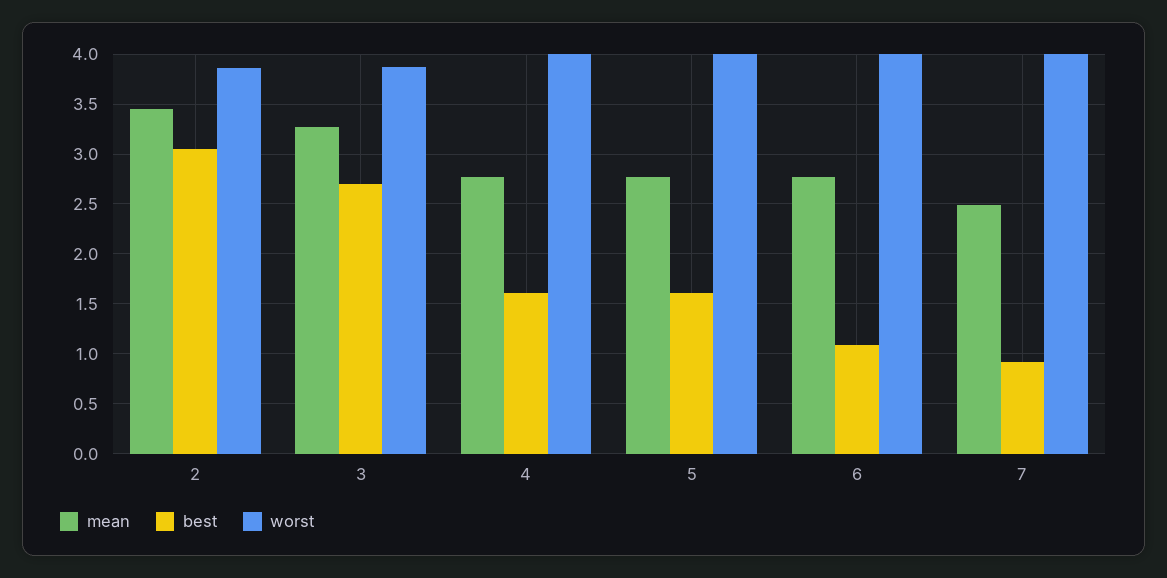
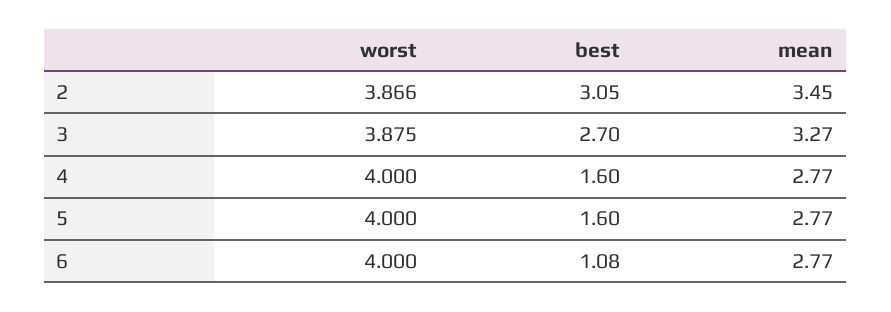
mean, 7: 2.5 -> none
best, 7: 0.9 -> none
worst, 7: 4 -> none

